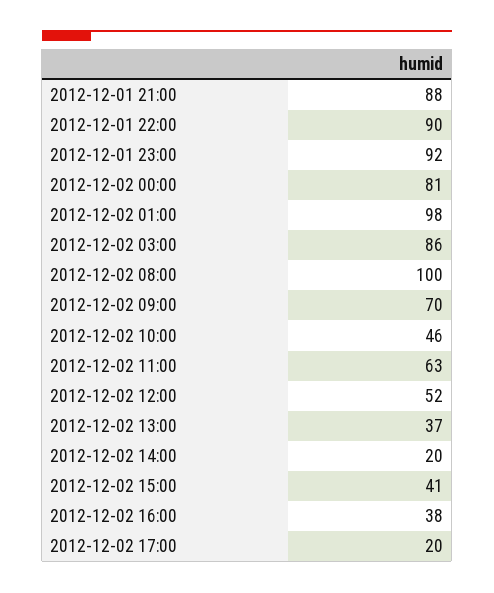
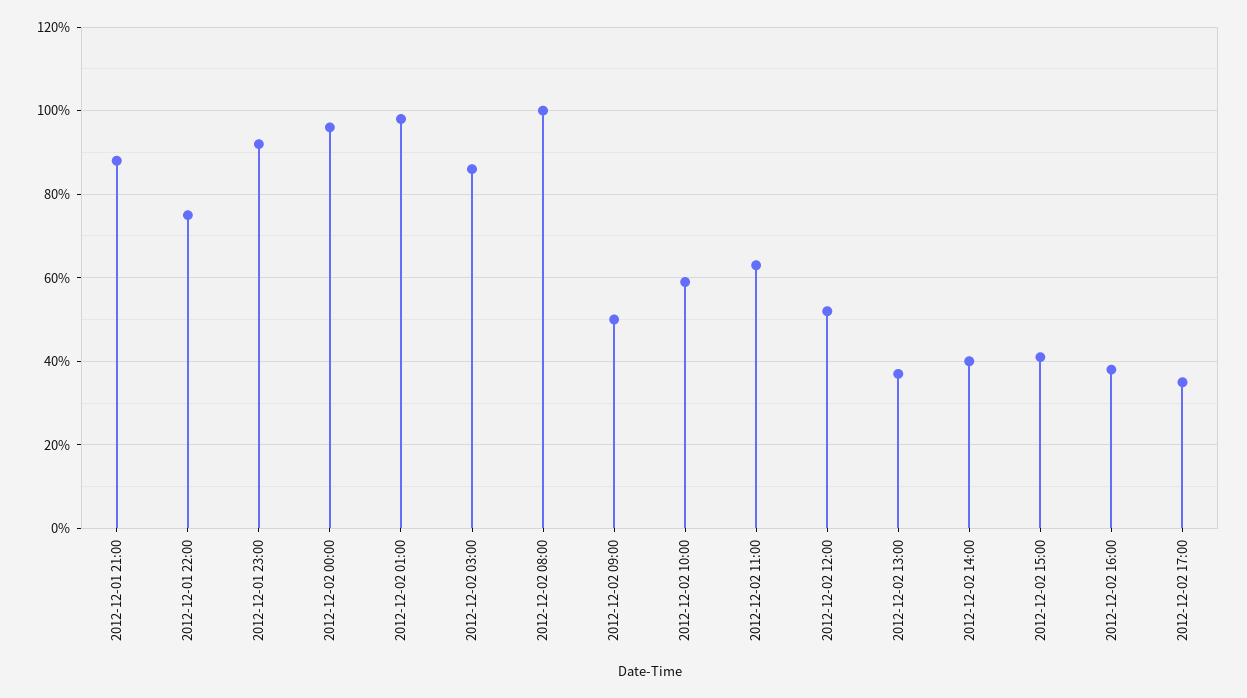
2012-12-01 22:00: 90 -> 75
2012-12-02 00:00: 81 -> 95
2012-12-02 09:00: 70 -> 50
2012-12-02 10:00: 46 -> 60
2012-12-02 14:00: 20 -> 40
2012-12-02 17:00: 20 -> 35

